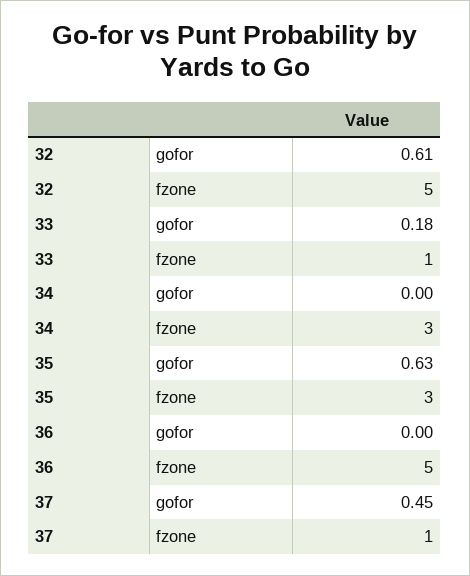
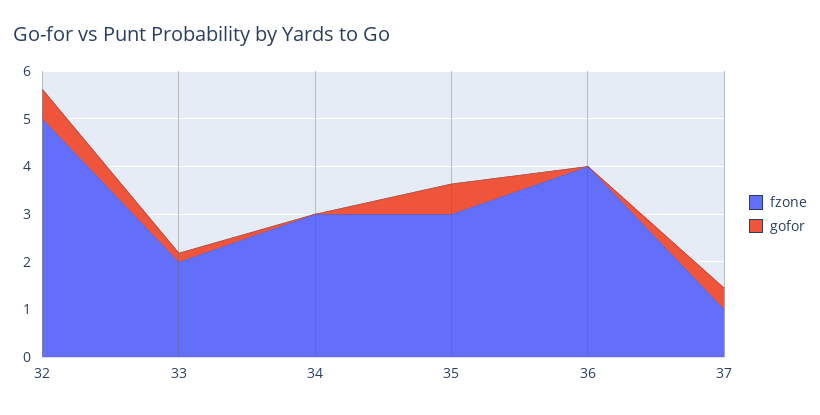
fzone, 33: 1 -> 2
fzone, 36: 5 -> 4

